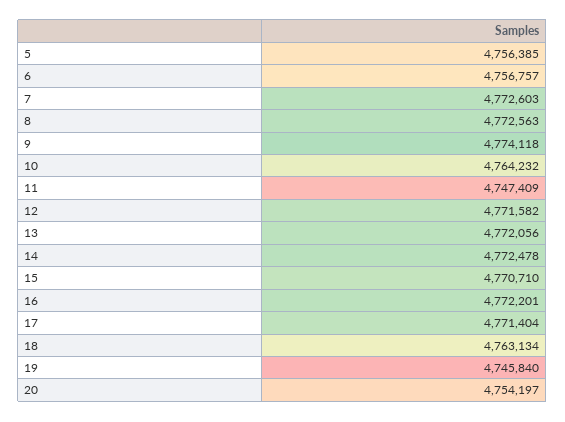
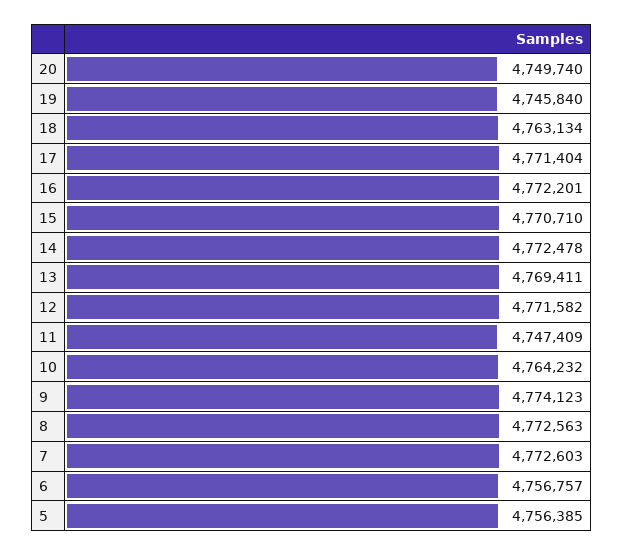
9: 4774118 -> 4774123
13: 4772056 -> 4769411
20: 4754197 -> 4749740

